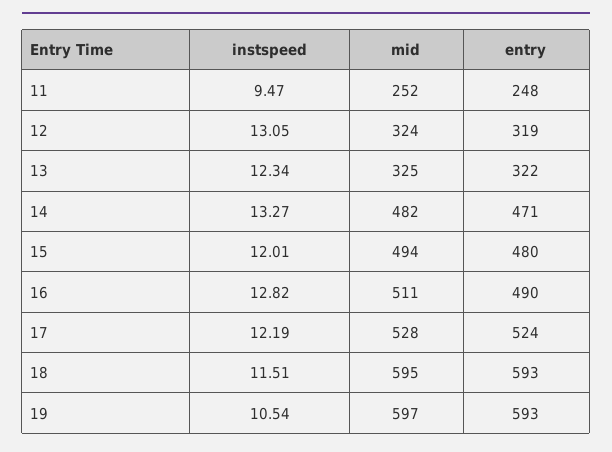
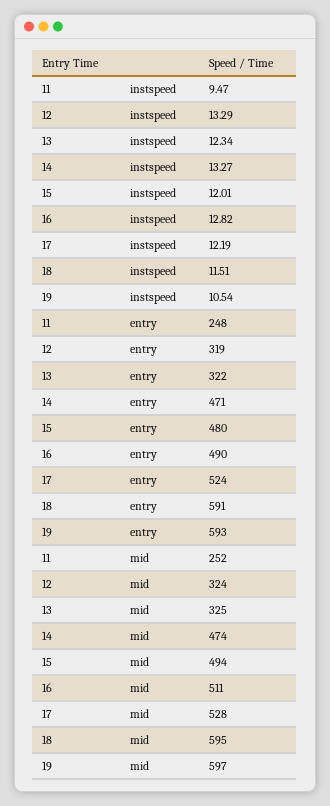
instspeed, 12: 13.05 -> 13.29
mid, 14: 482 -> 474
entry, 18: 593 -> 591

